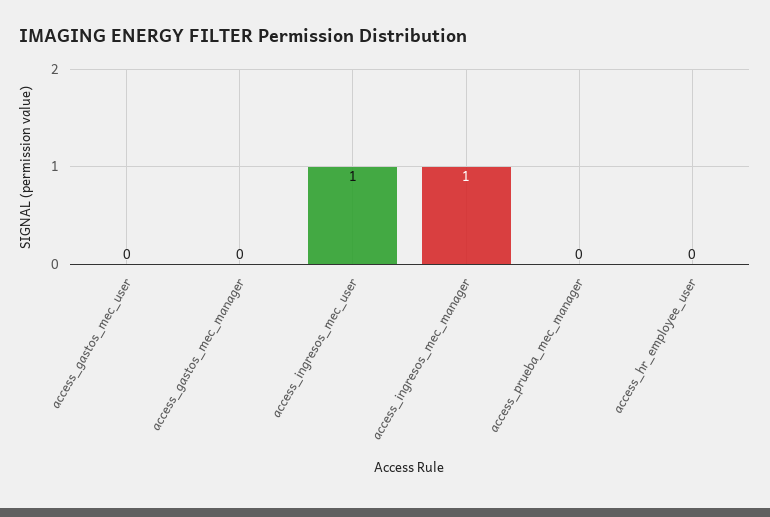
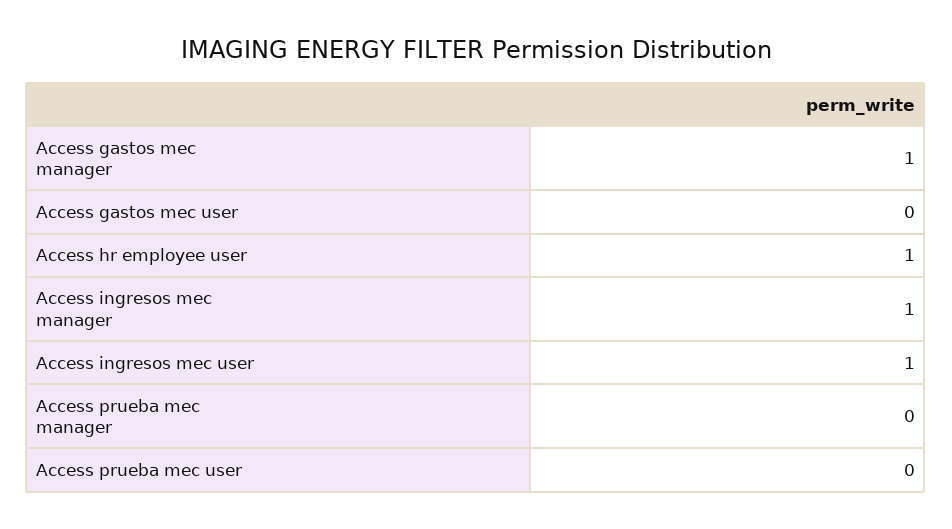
access_gastos_mec_manager: 0 -> 1
access_hr_employee_user: 0 -> 1
Access prueba mec user: none -> 0

